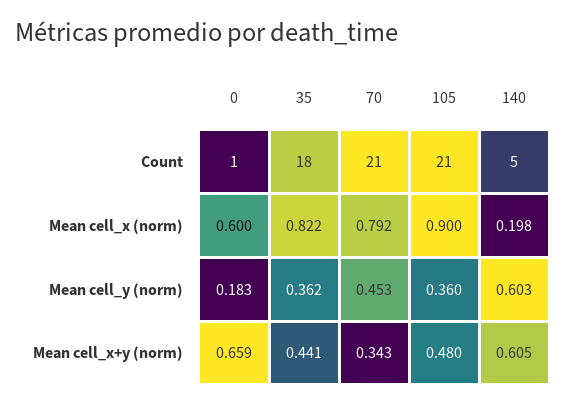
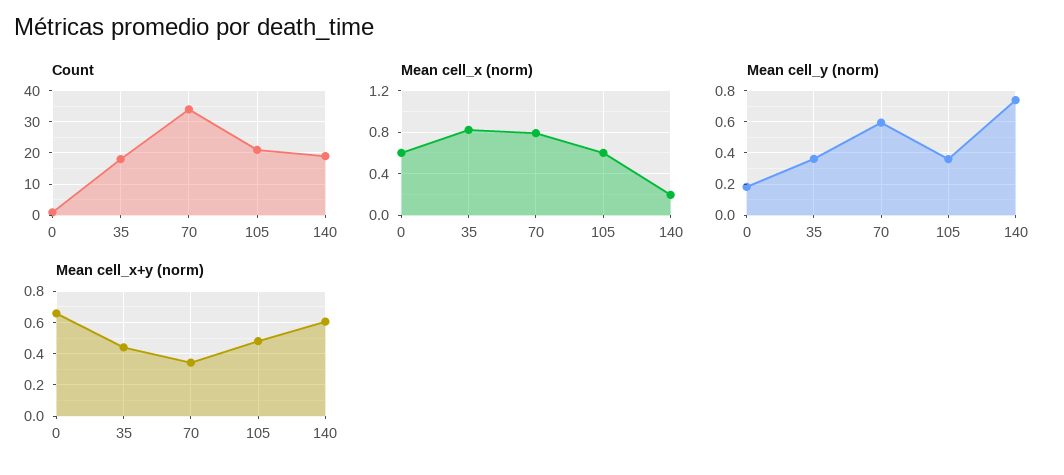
Count, 70: 21 -> 35
Count, 140: 5 -> 20
Mean cell_x (norm), 105: 0.9 -> 0.6
Mean cell_y (norm), 70: 0.453 -> 0.6
Mean cell_y (norm), 140: 0.603 -> 0.75

